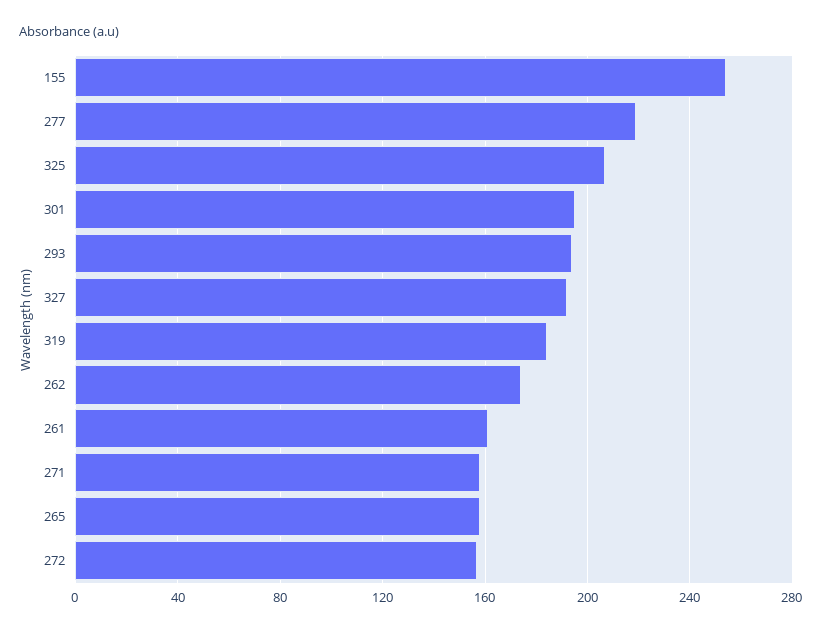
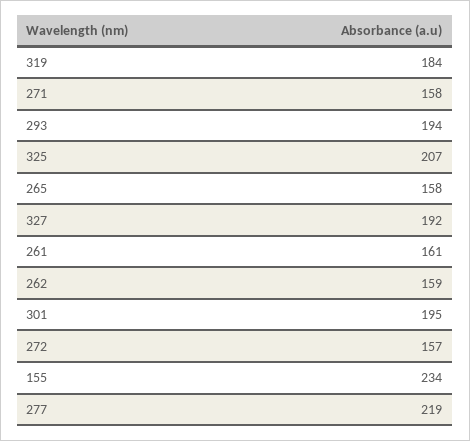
155: 255 -> 234
262: 175 -> 159

